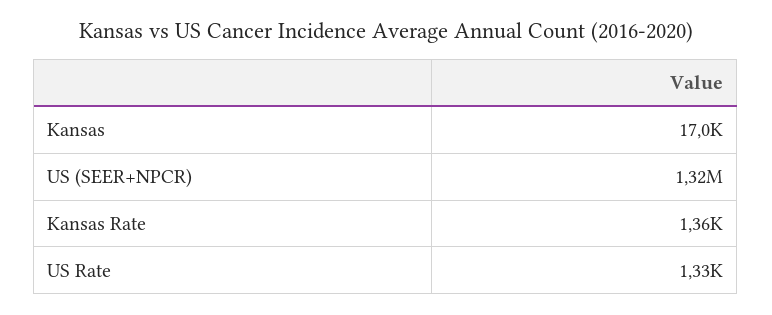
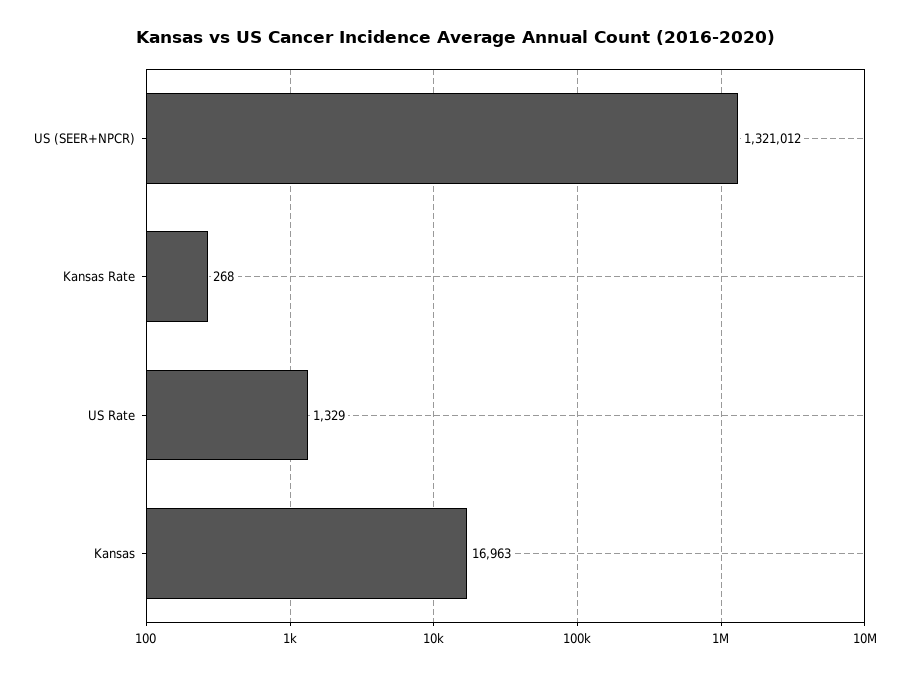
Kansas Rate: 1360 -> 268

